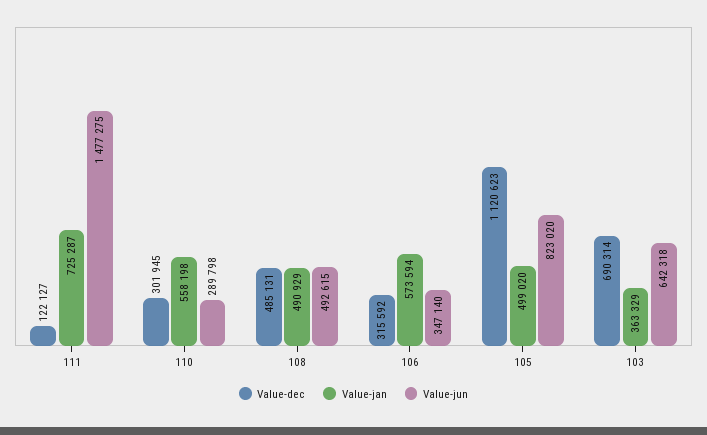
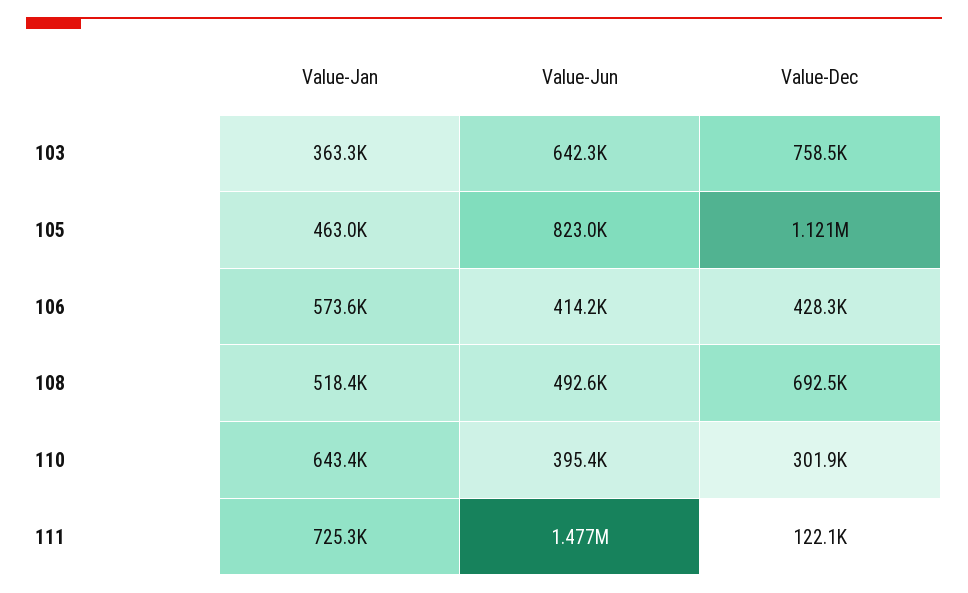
Value-jan, 110: 558198 -> 643400
Value-jun, 110: 289798 -> 395400
Value-dec, 108: 485131 -> 692500
Value-jan, 108: 490929 -> 518400
Value-dec, 106: 315592 -> 428300
Value-jun, 106: 347140 -> 414200
Value-jan, 105: 499020 -> 463000
Value-dec, 103: 690314 -> 758500

